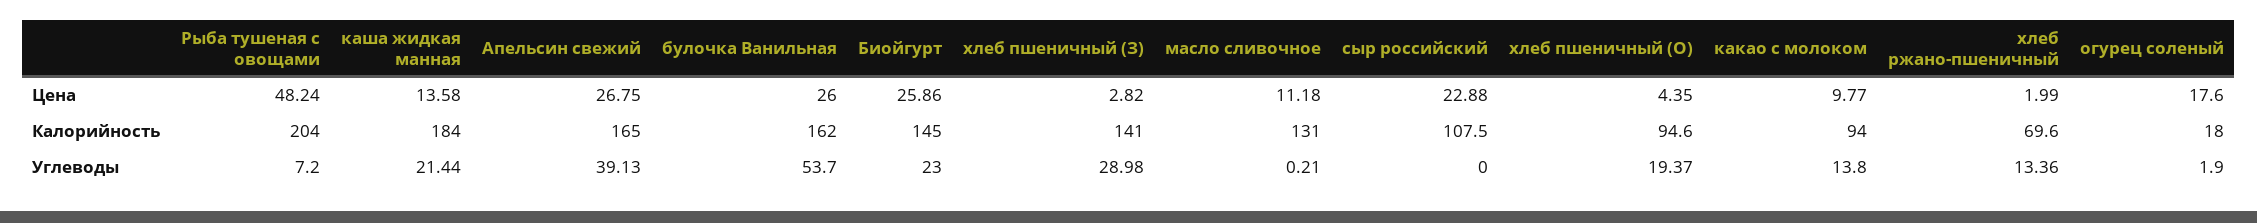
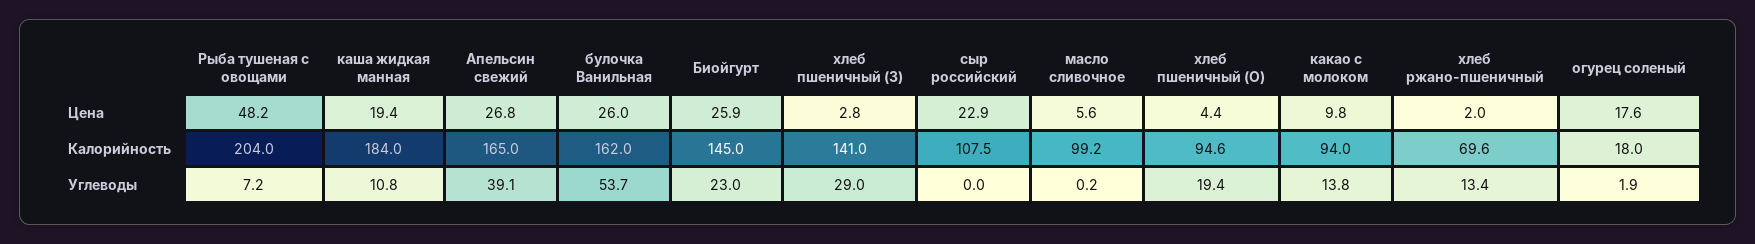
каша жидкая манная, Цена: 13.58 -> 19.4
масло сливочное, Цена: 11.18 -> 5.6
масло сливочное, Калорийность: 131 -> 99.2
каша жидкая манная, Углеводы: 21.44 -> 10.8

